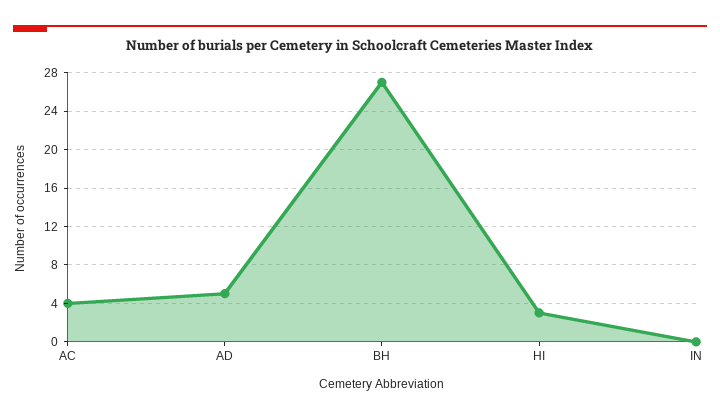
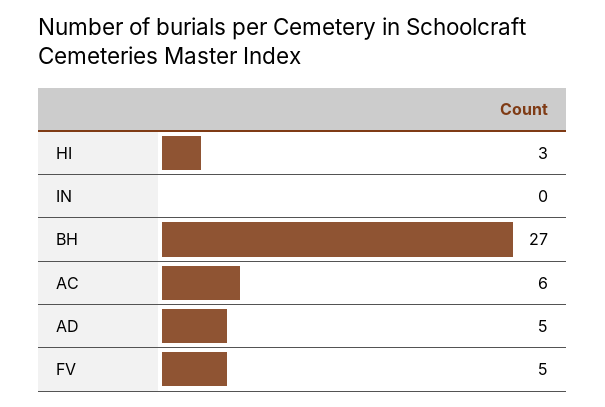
AC: 4 -> 6
FV: none -> 5

